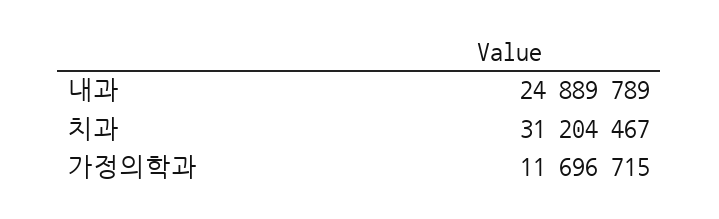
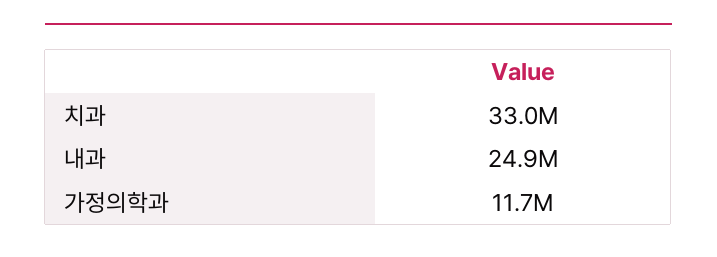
치과: 31204467 -> 33000000

